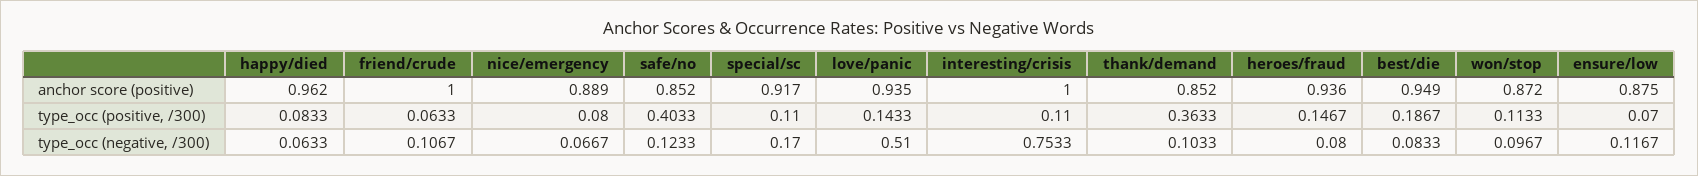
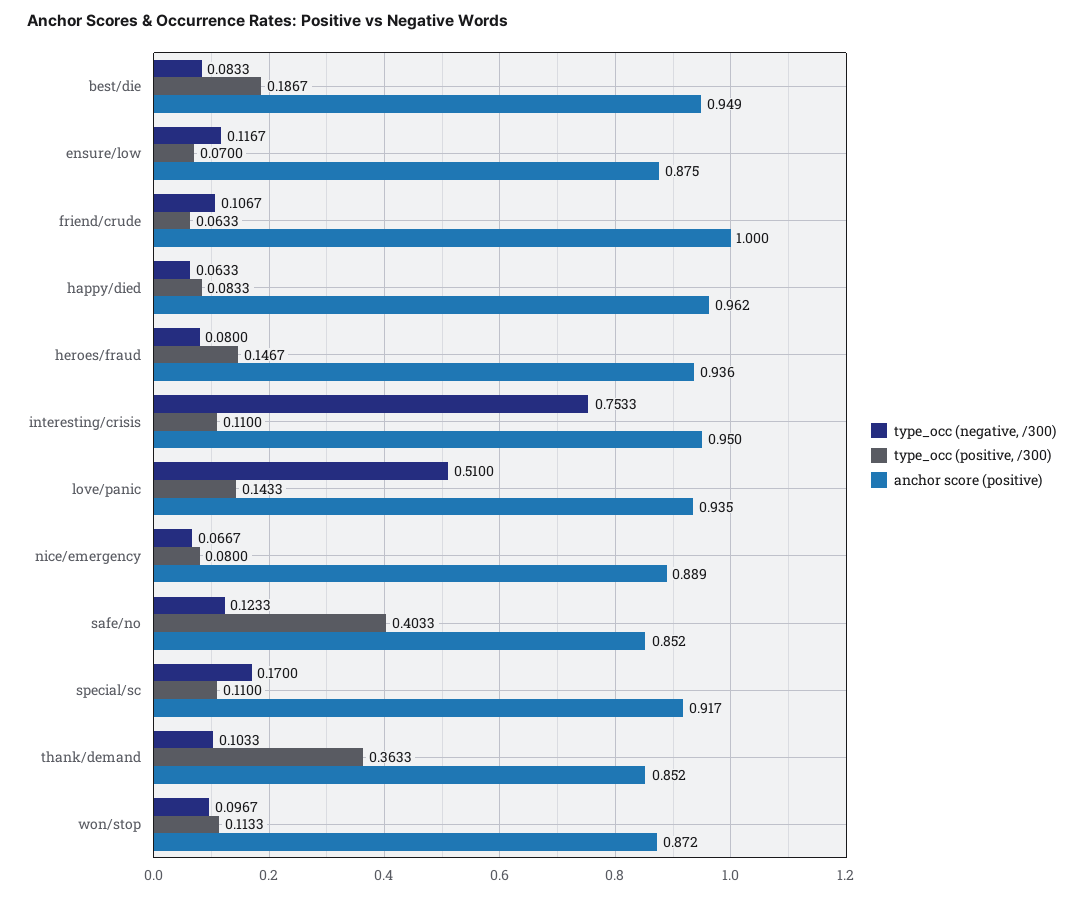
anchor score (positive), interesting/crisis: 1 -> 0.95

